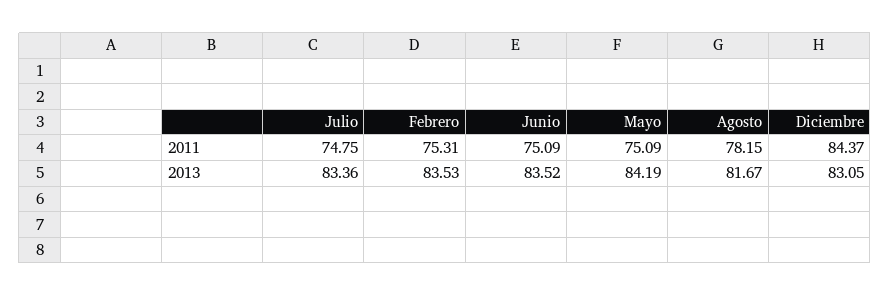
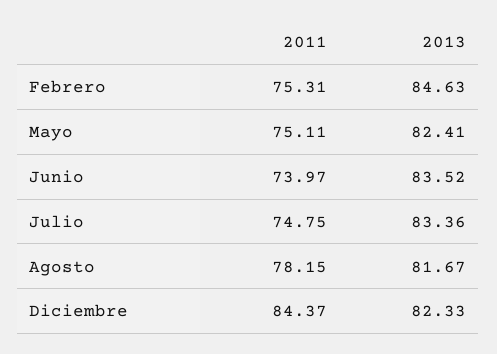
Junio, 2011: 75.09 -> 73.97
Mayo, 2011: 75.09 -> 75.11
Febrero, 2013: 83.53 -> 84.63
Mayo, 2013: 84.19 -> 82.41
Diciembre, 2013: 83.05 -> 82.33

